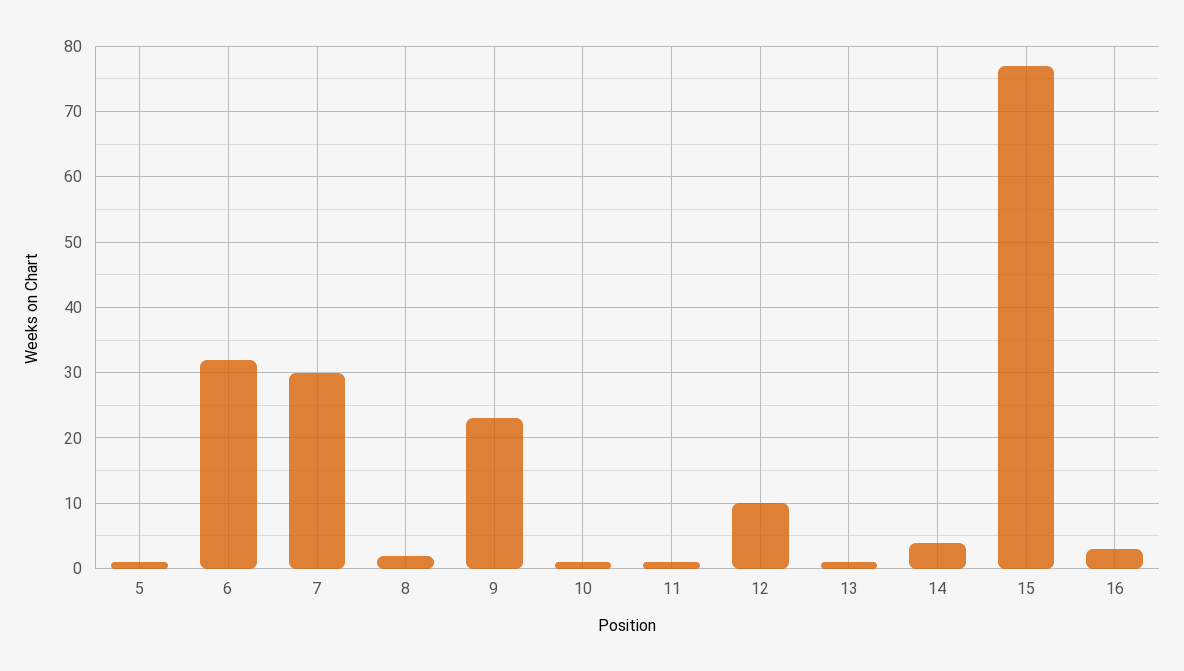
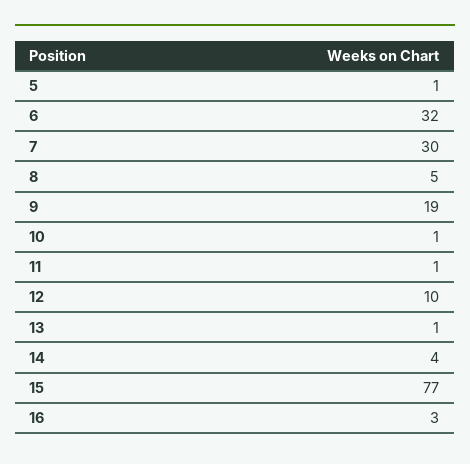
8: 2 -> 5
9: 23 -> 19

